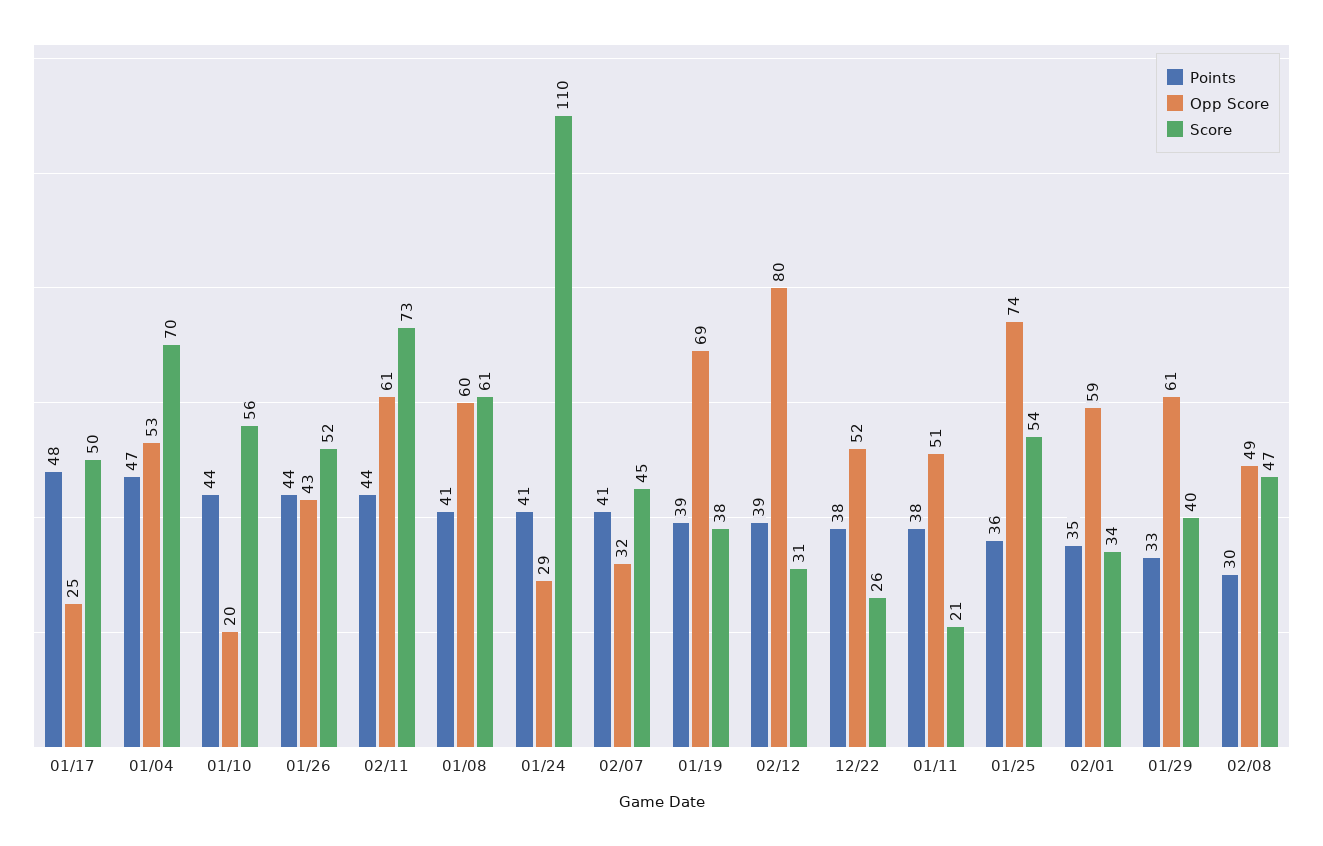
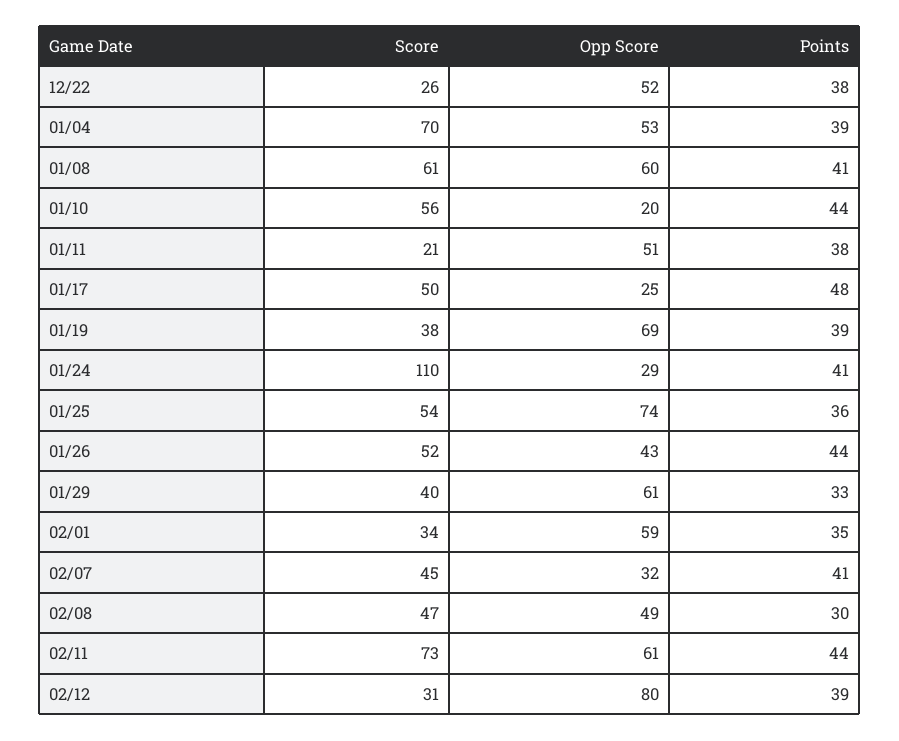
Points, 01/04: 47 -> 39

